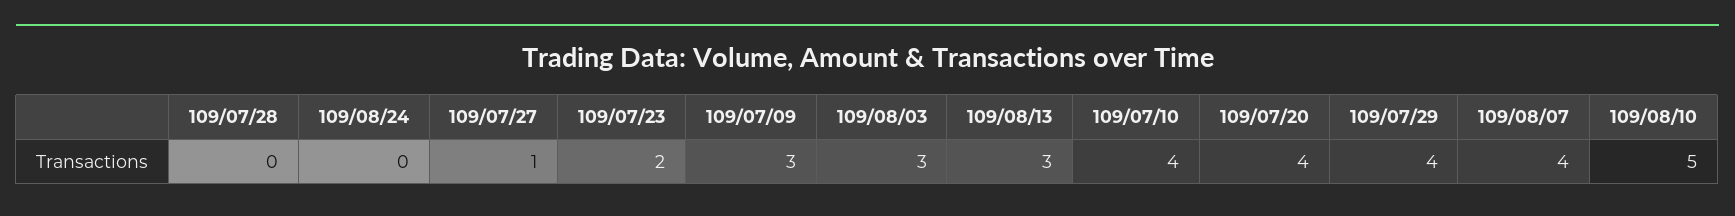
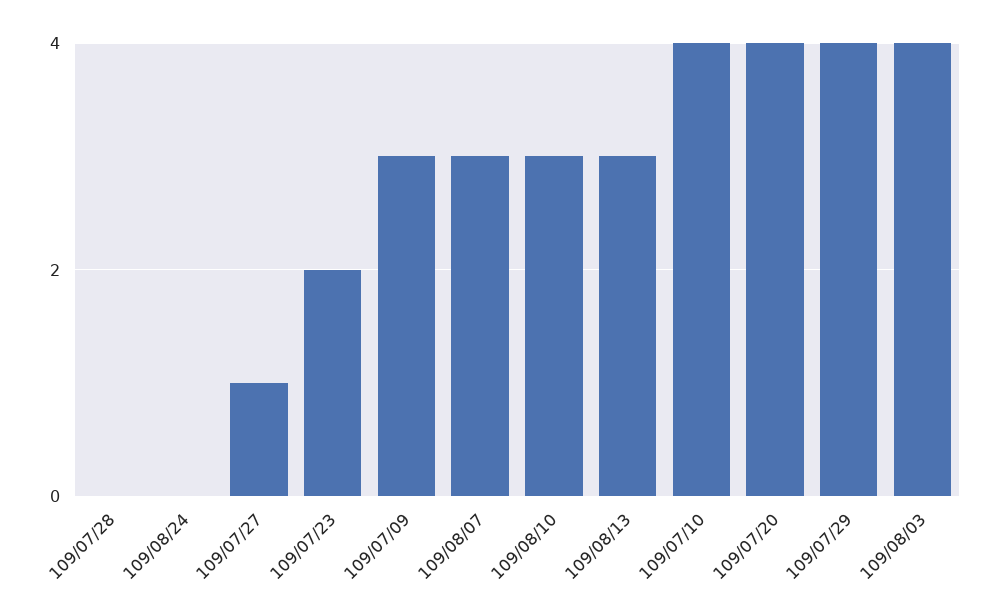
109/08/03: 3 -> 4
109/08/07: 4 -> 3
109/08/10: 5 -> 3

